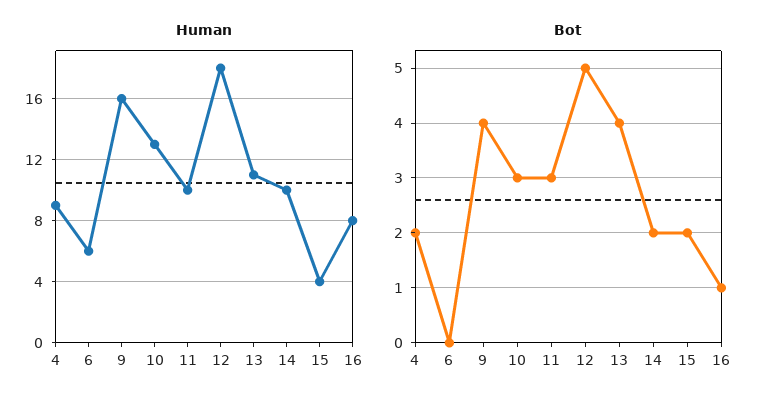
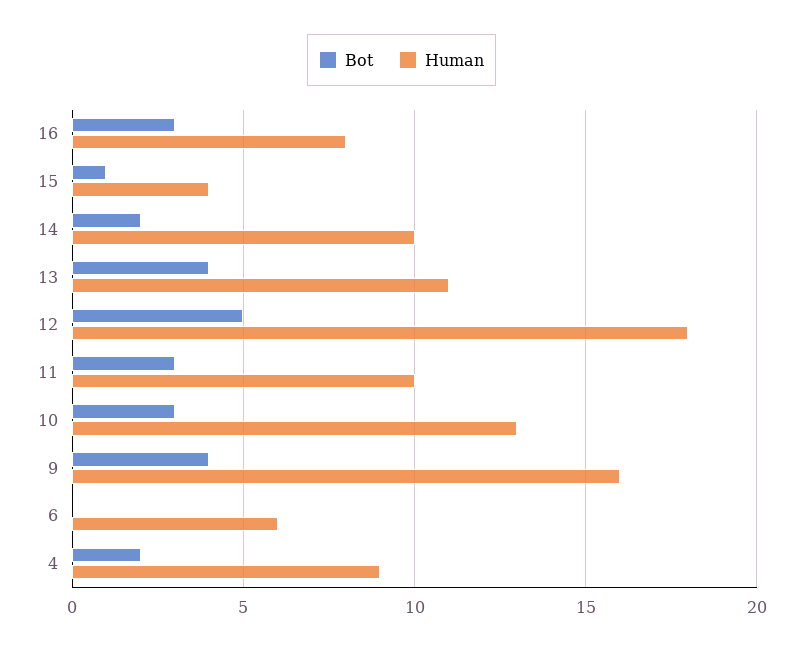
Bot, 15: 2 -> 1
Bot, 16: 1 -> 3

